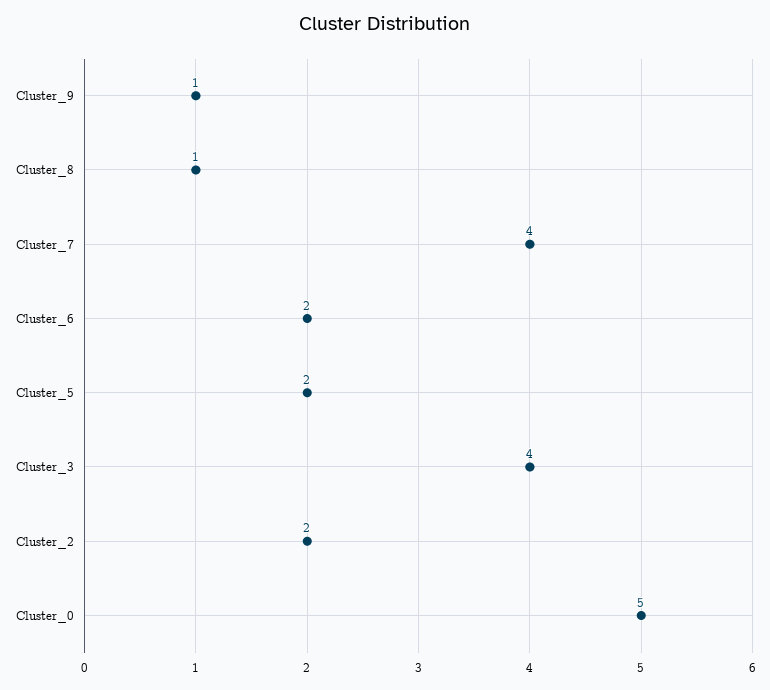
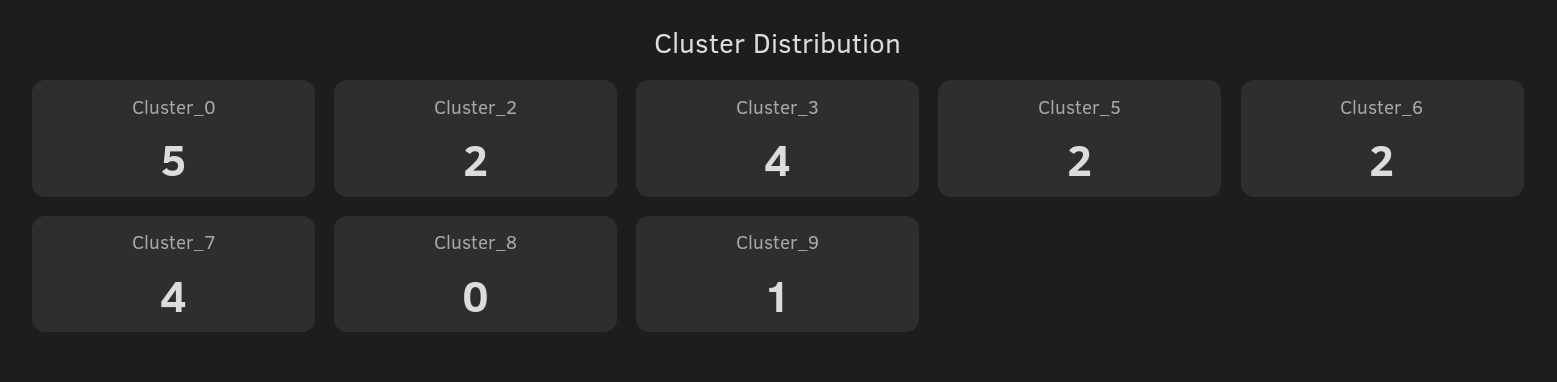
Cluster_8: 1 -> 0

